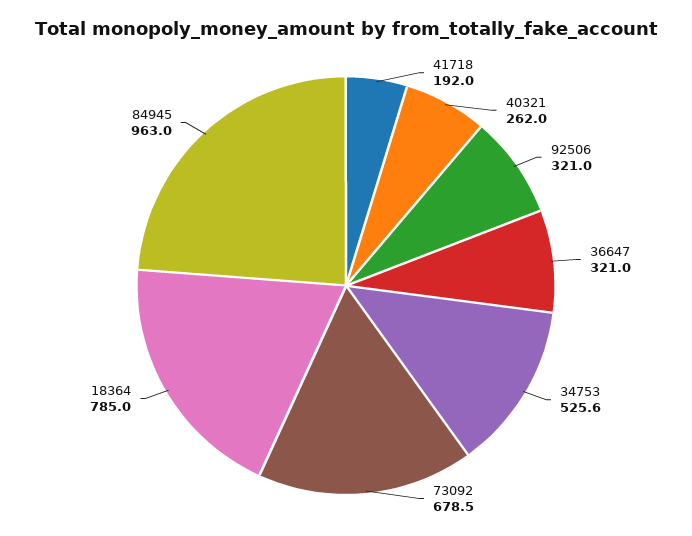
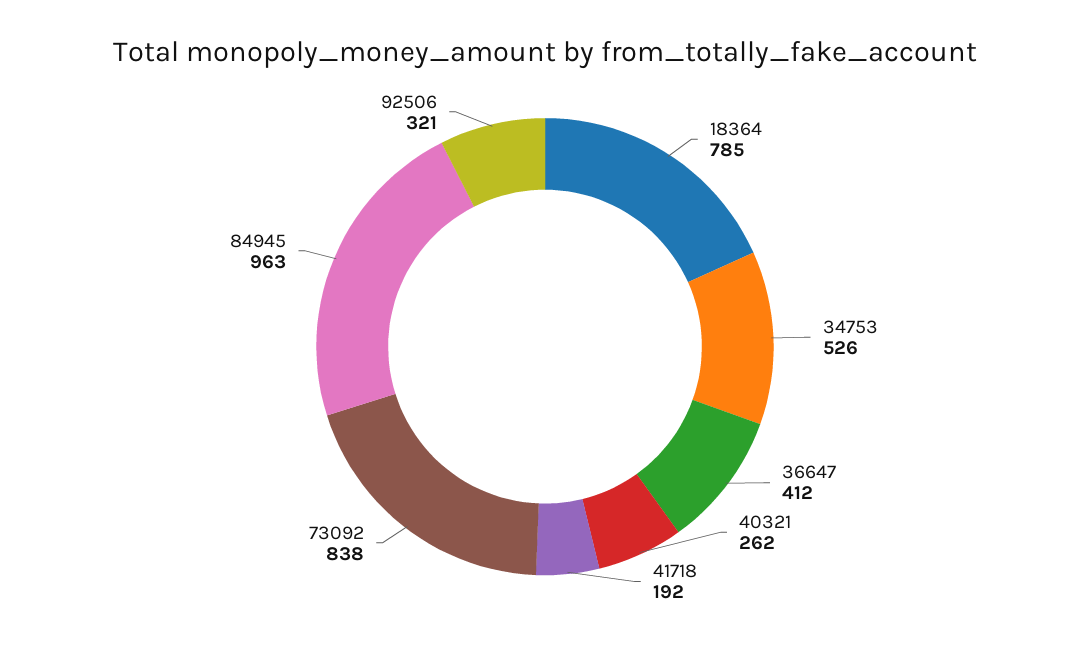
36647: 321 -> 412
73092: 678.5 -> 838

